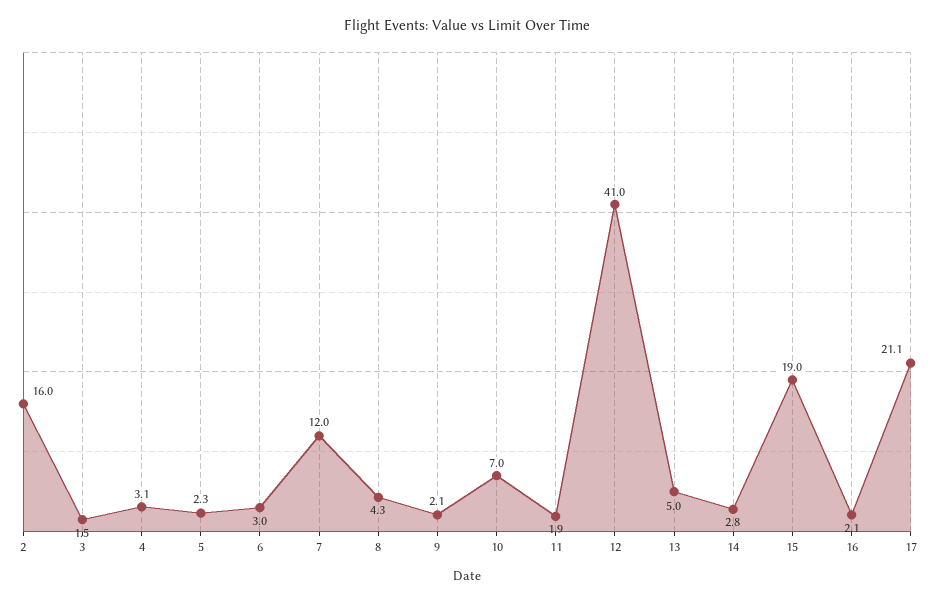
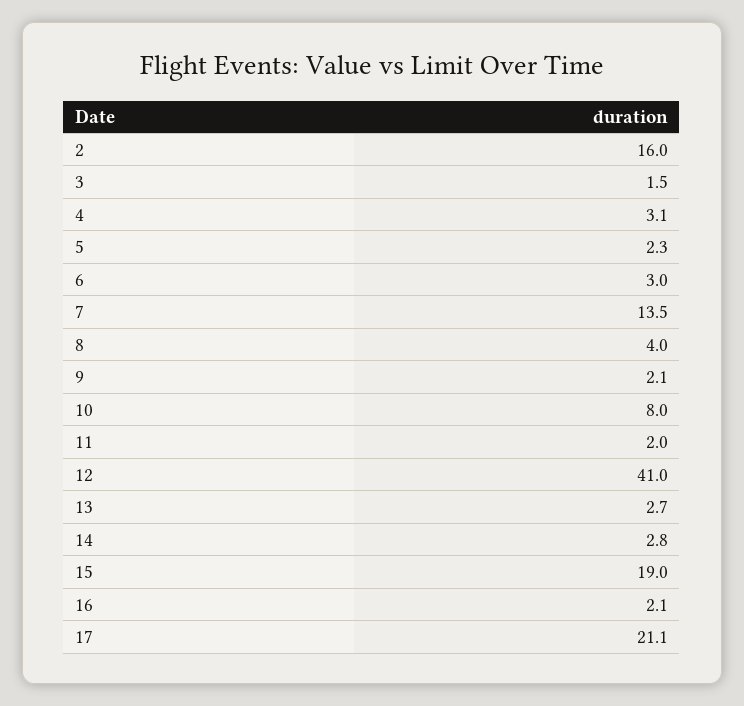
7: 12 -> 13.5
8: 4.3 -> 4
10: 7 -> 8
11: 1.9 -> 2
13: 5 -> 2.7

